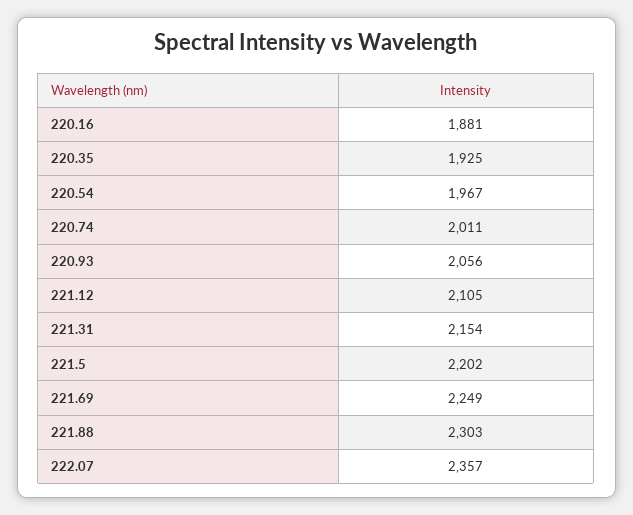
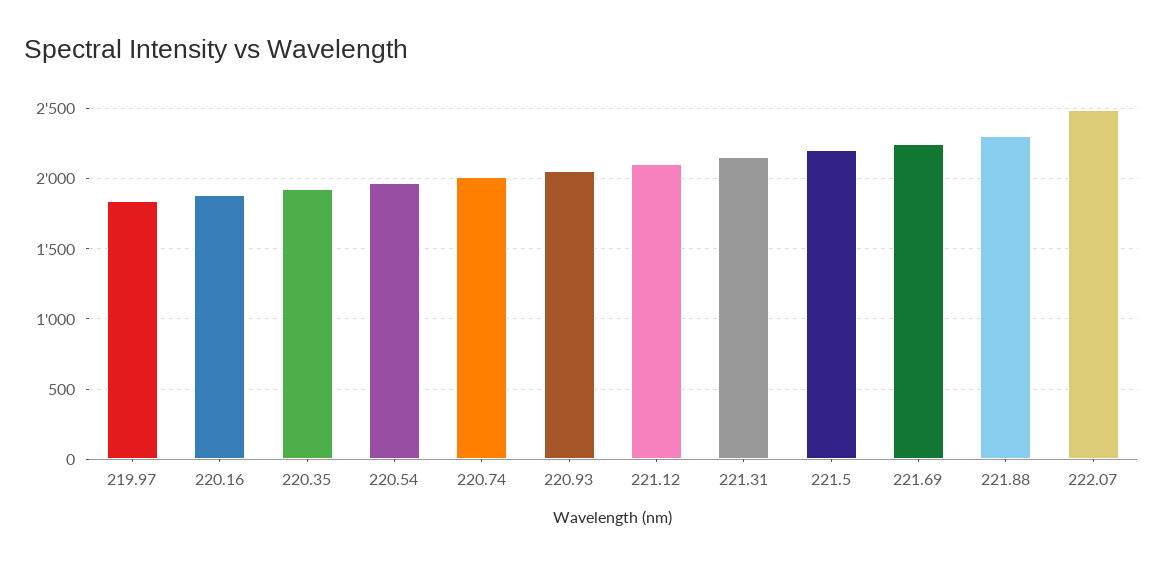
222.07: 2357 -> 2500
219.97: none -> 1850

